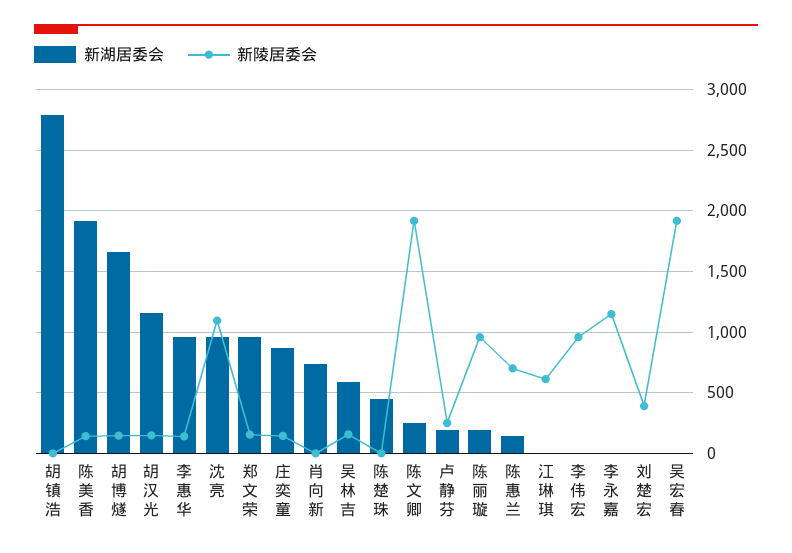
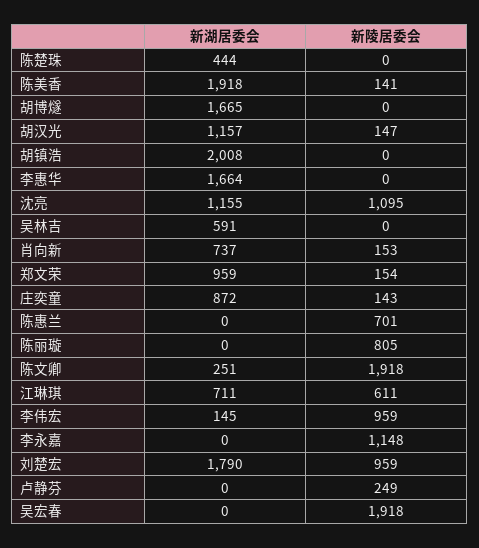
新湖居委会, 胡镇浩: 2800 -> 2008
新陵居委会, 胡博燧: 150 -> 0
新湖居委会, 李惠华: 950 -> 1664
新陵居委会, 李惠华: 150 -> 0
新湖居委会, 沈亮: 950 -> 1155
新陵居委会, 肖向新: 0 -> 153
新陵居委会, 吴林吉: 150 -> 0
新湖居委会, 卢静芬: 200 -> 0
新湖居委会, 陈丽璇: 200 -> 0
新陵居委会, 陈丽璇: 950 -> 805
新湖居委会, 陈惠兰: 150 -> 0
新湖居委会, 江琳琪: 0 -> 711
新湖居委会, 李伟宏: 0 -> 145
新湖居委会, 刘楚宏: 0 -> 1790
新陵居委会, 刘楚宏: 400 -> 959

